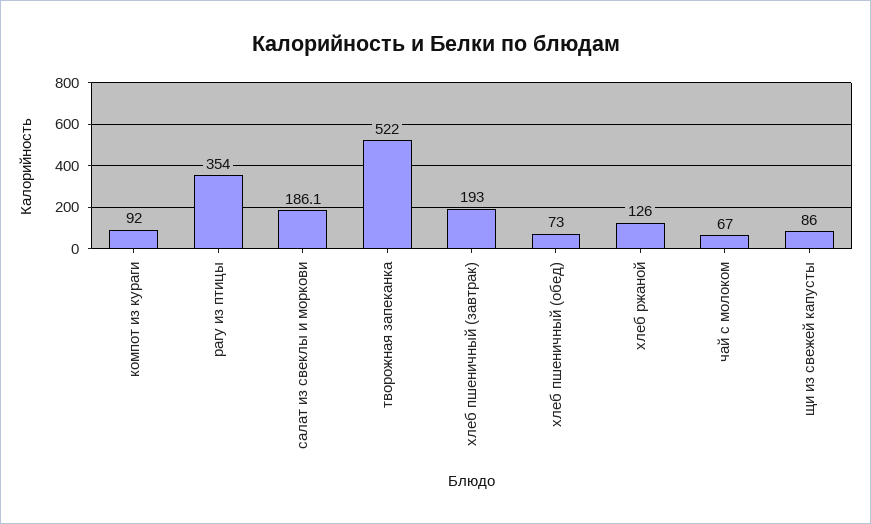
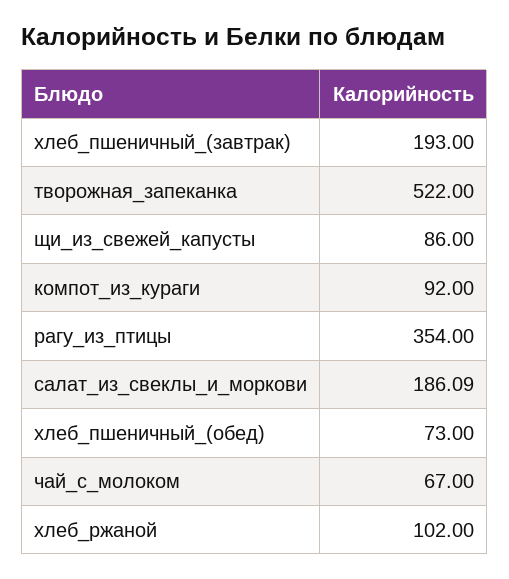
хлеб ржаной: 126 -> 102

